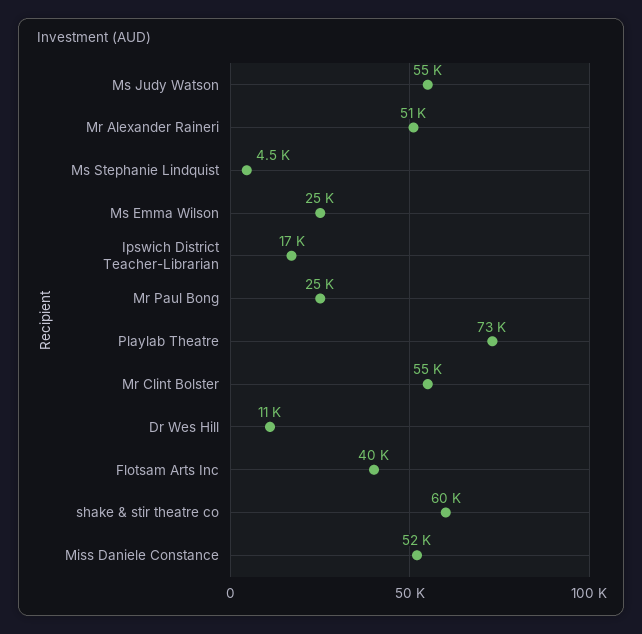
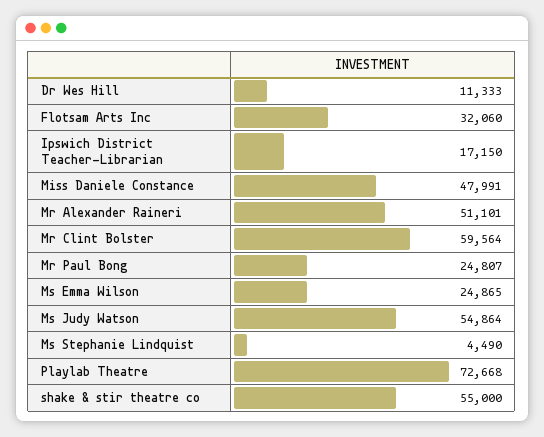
Mr Clint Bolster: 55000 -> 59564
Flotsam Arts Inc: 40000 -> 32060
shake & stir theatre co: 60000 -> 55000
Miss Daniele Constance: 52000 -> 47991

